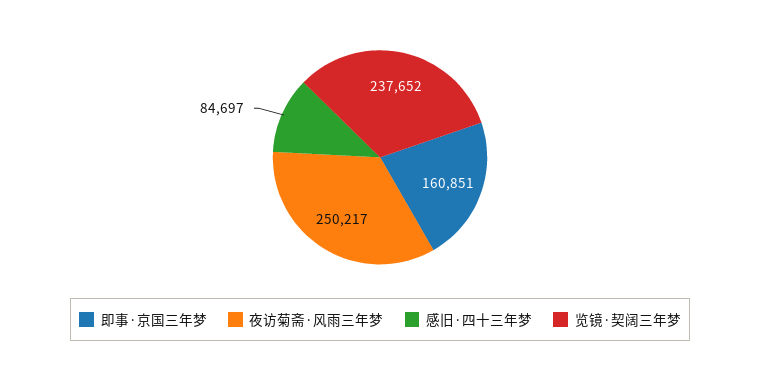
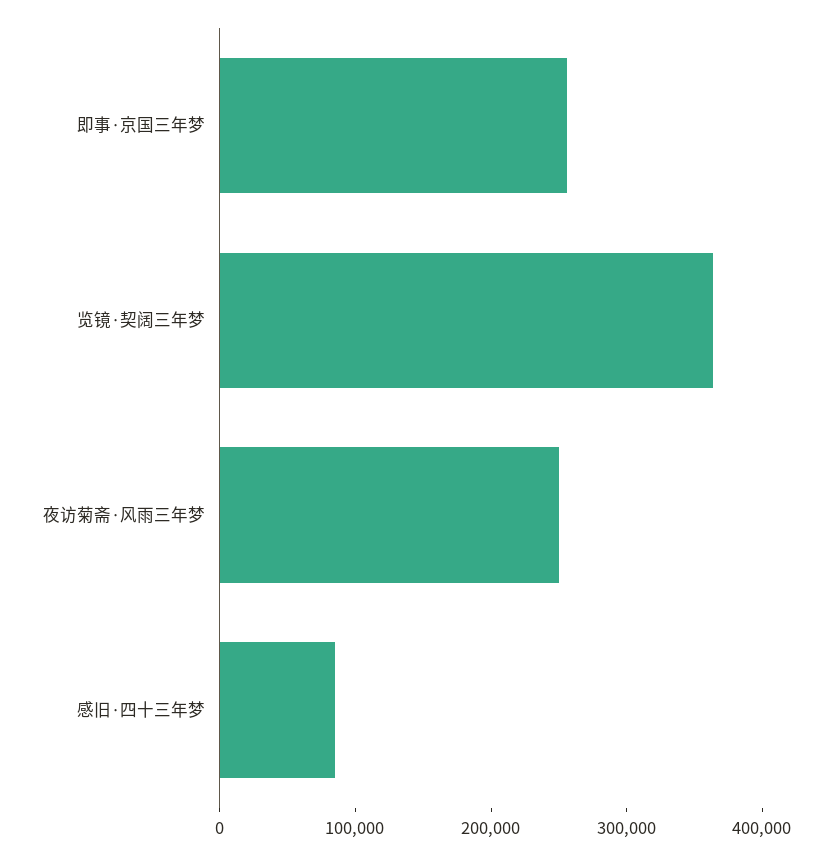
即事·京国三年梦: 160851 -> 260000
览镜·契阔三年梦: 237652 -> 360000

